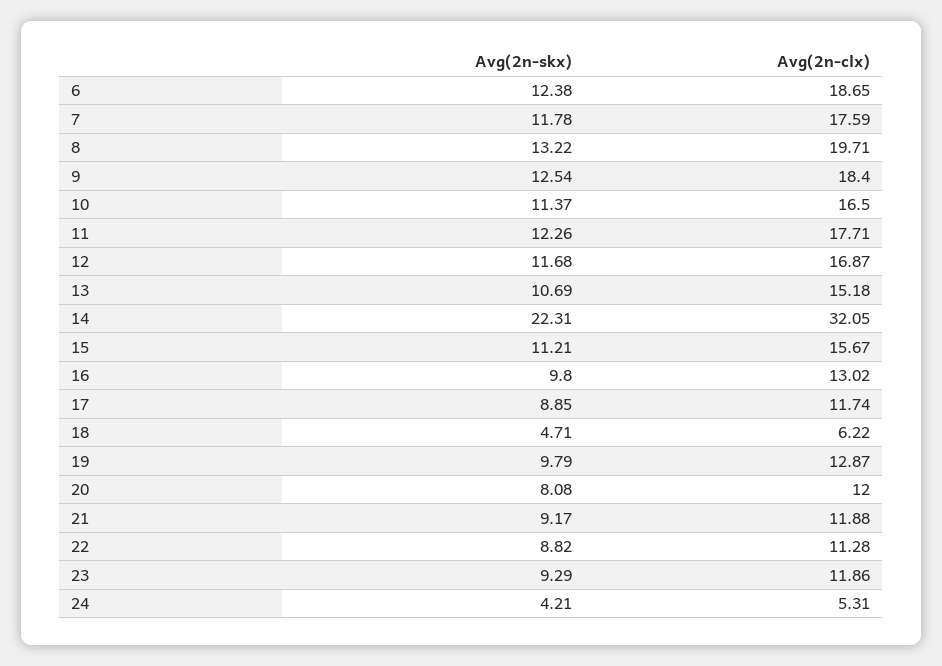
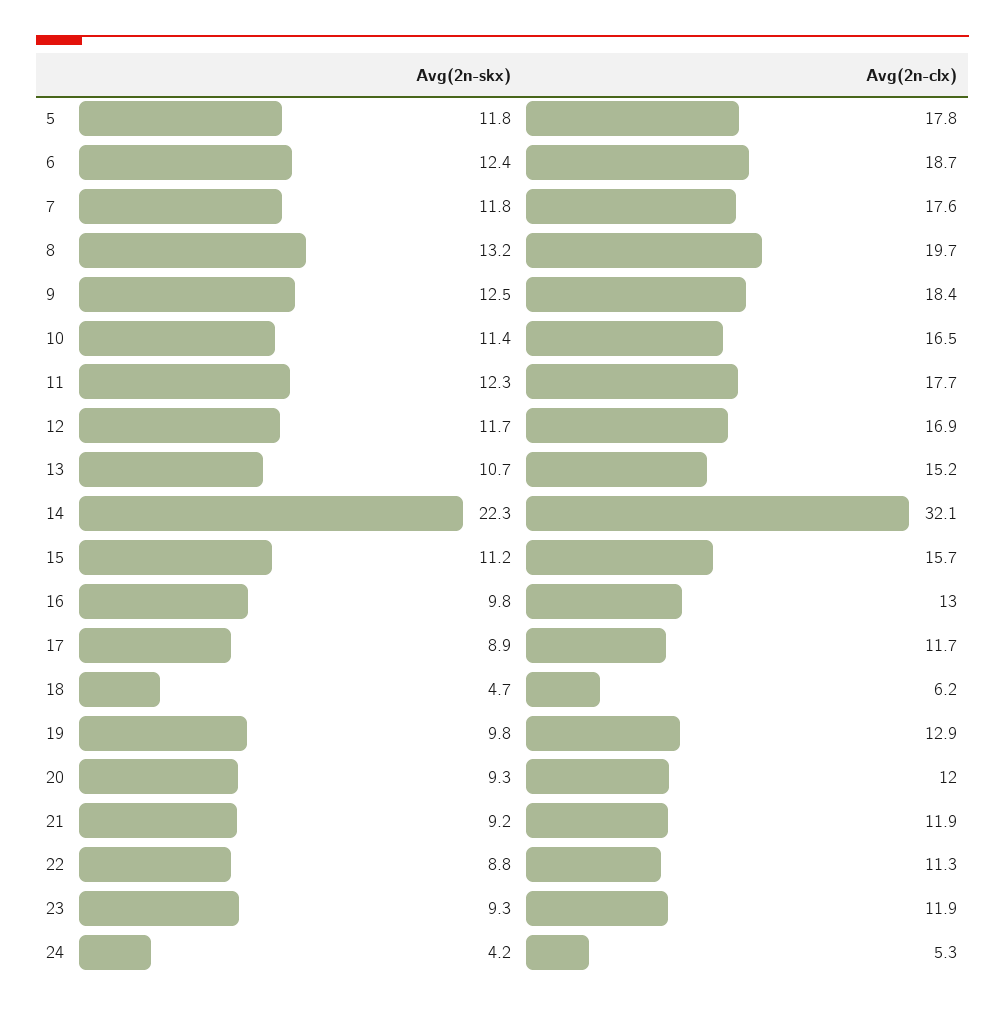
Avg(2n-skx), 20: 8.08 -> 9.3
Avg(2n-skx), 5: none -> 11.8
Avg(2n-clx), 5: none -> 17.8

